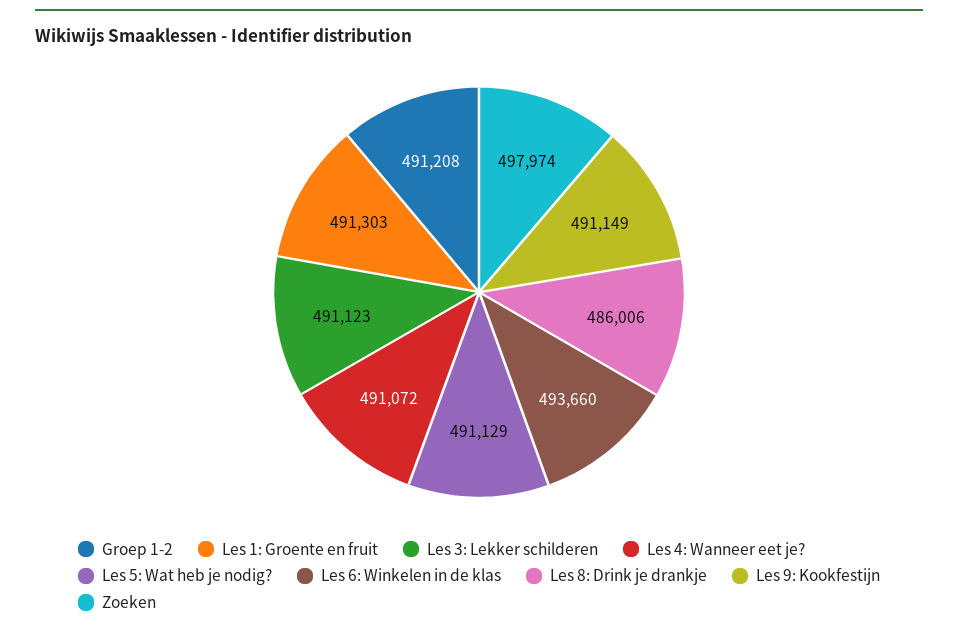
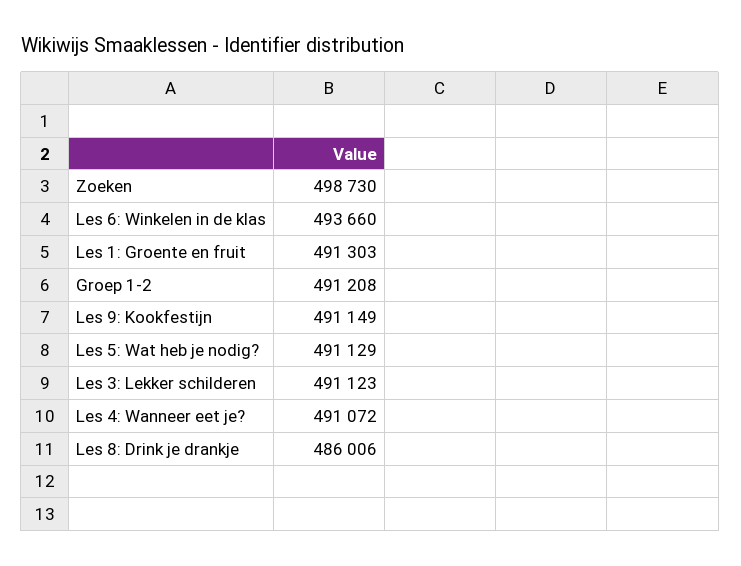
Zoeken: 497974 -> 498730

